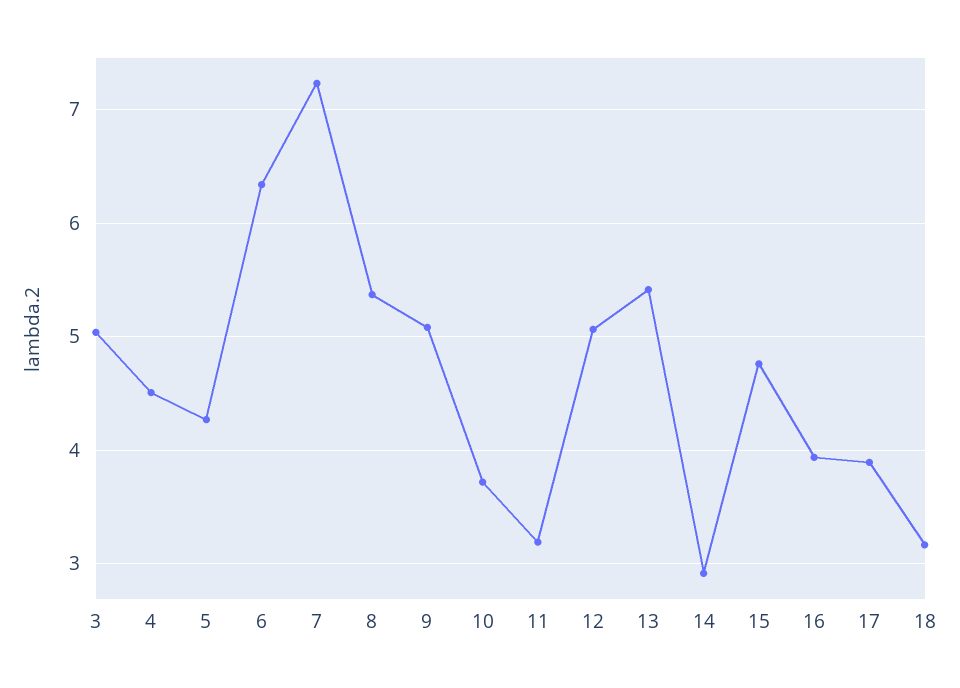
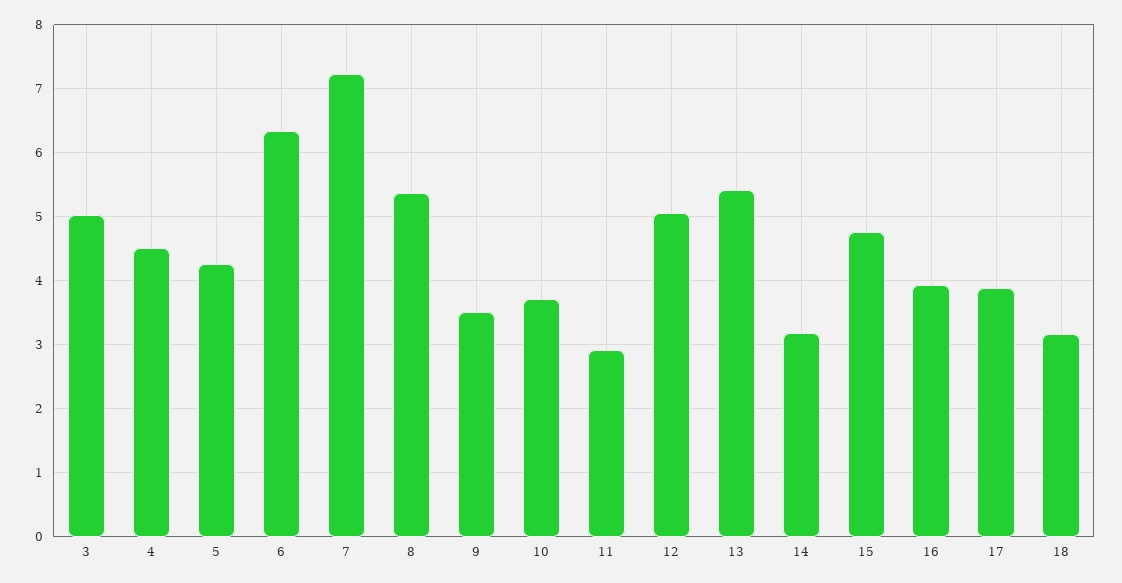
9: 5.1 -> 3.5
11: 3.2 -> 2.9
14: 2.9 -> 3.2

